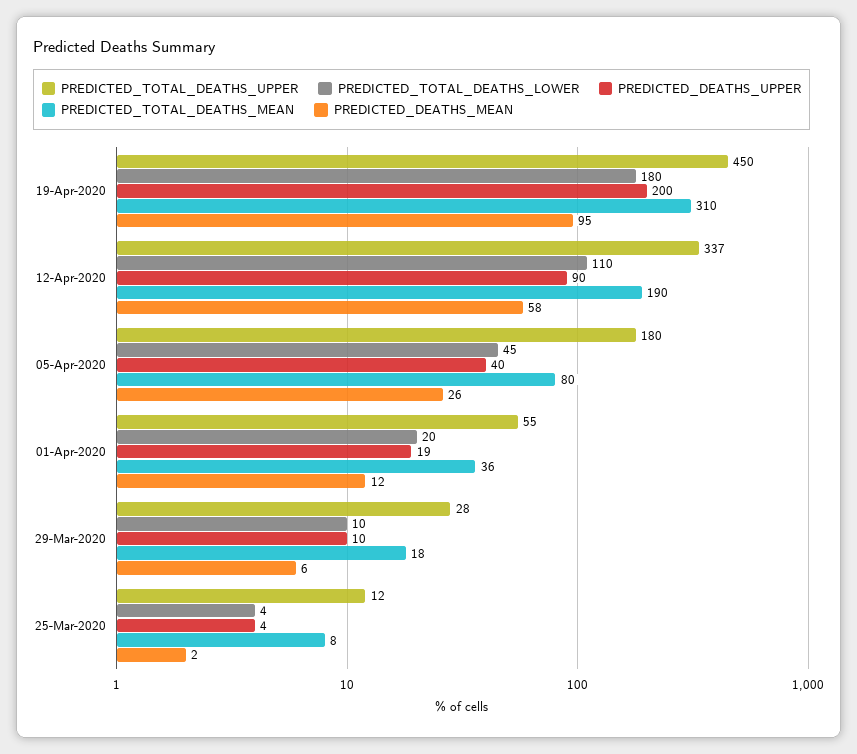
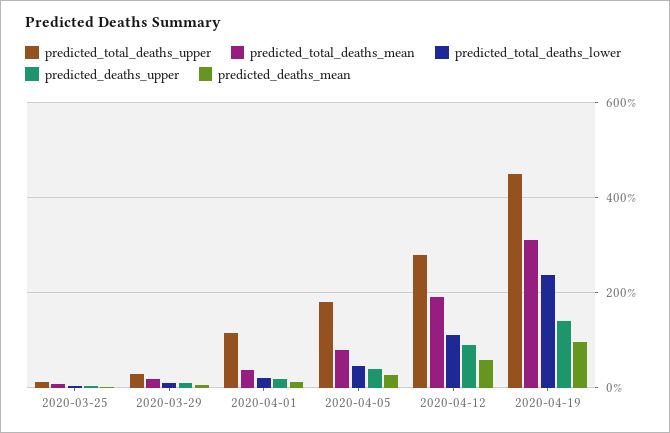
PREDICTED_TOTAL_DEATHS_LOWER, 19-Apr-2020: 180 -> 240
PREDICTED_DEATHS_UPPER, 19-Apr-2020: 200 -> 140
PREDICTED_TOTAL_DEATHS_UPPER, 12-Apr-2020: 337 -> 280
PREDICTED_TOTAL_DEATHS_UPPER, 01-Apr-2020: 55 -> 120

